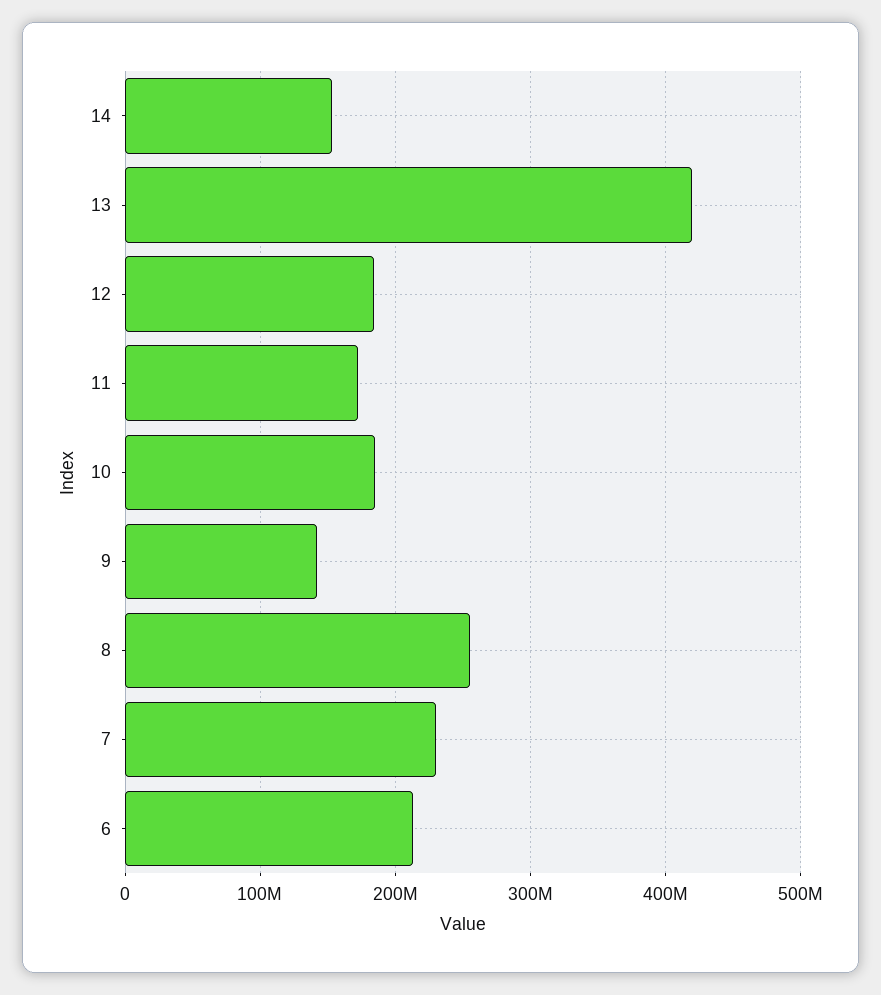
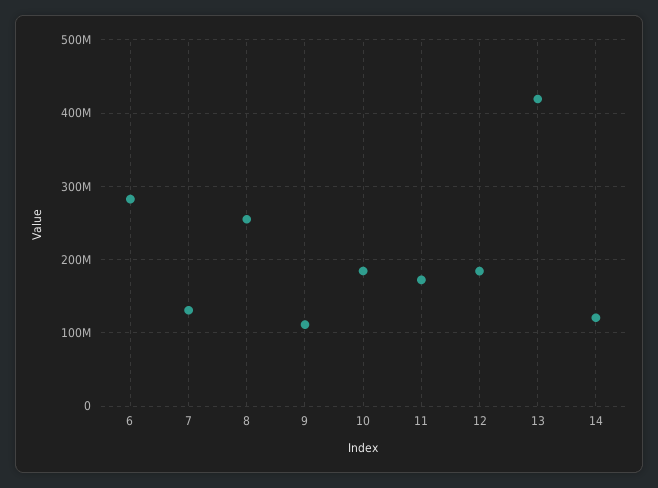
14: 150000000 -> 120000000
9: 140000000 -> 110000000
7: 230000000 -> 130000000
6: 210000000 -> 280000000

